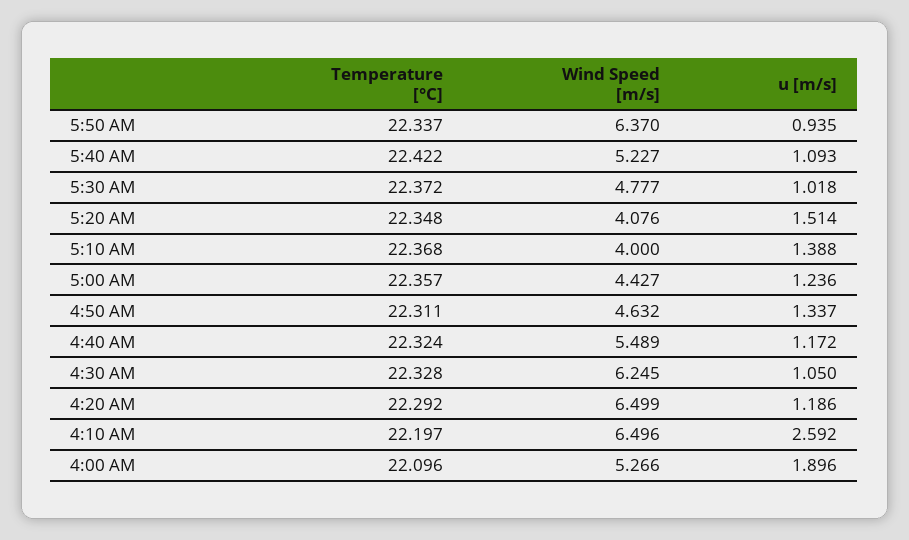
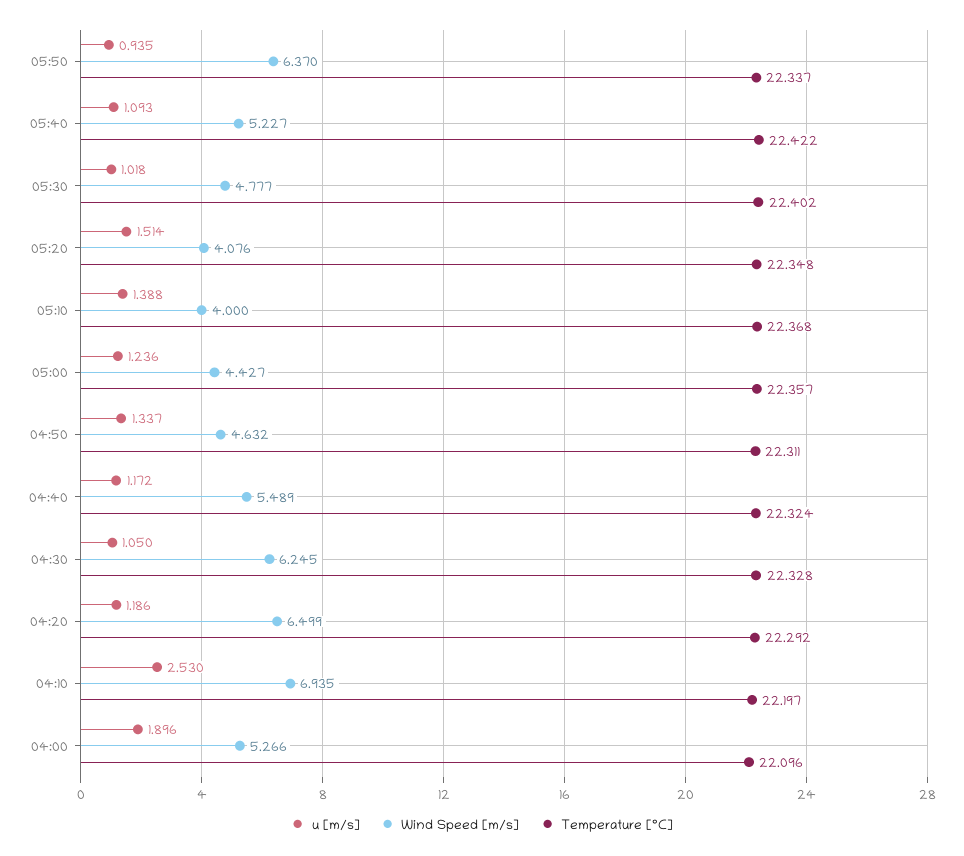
Temperature [°C], 5:30 AM: 22.372 -> 22.402
Wind Speed [m/s], 4:10 AM: 6.496 -> 6.935
u [m/s], 4:10 AM: 2.592 -> 2.53

